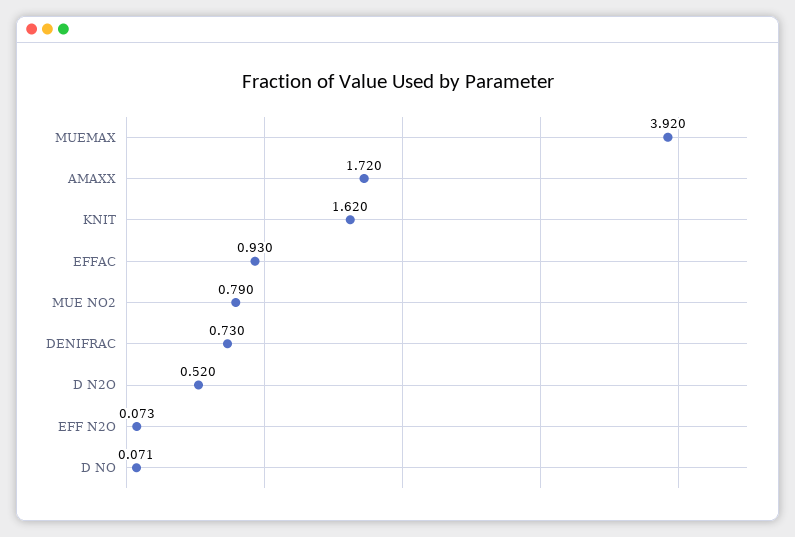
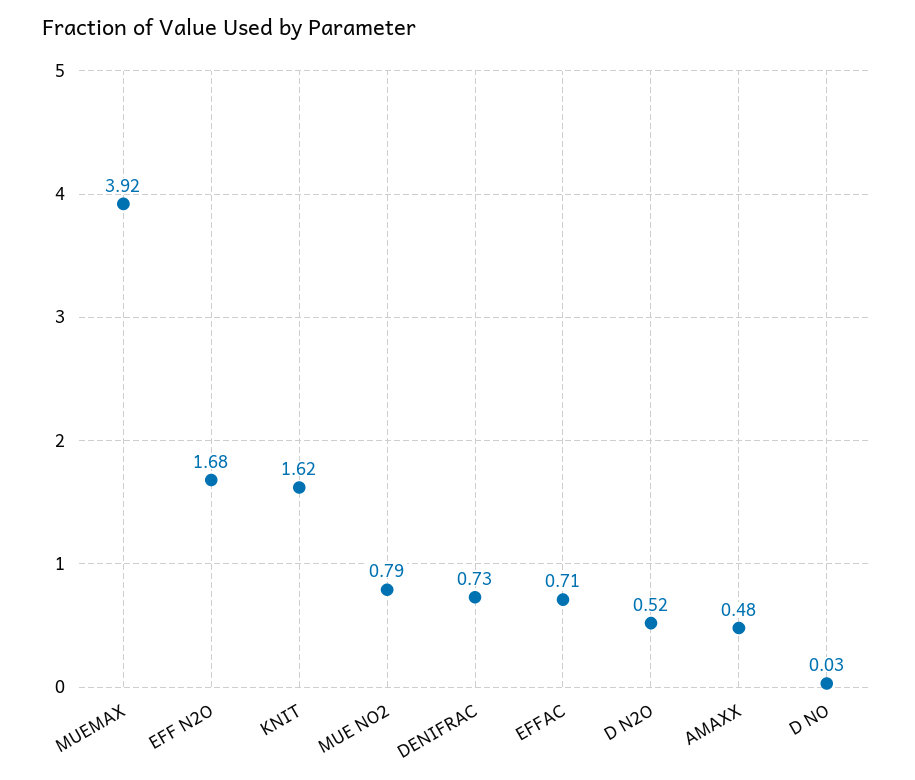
AMAXX: 1.72 -> 0.48
EFFAC: 0.93 -> 0.71
EFF N2O: 0.073 -> 1.68
D NO: 0.071 -> 0.03

